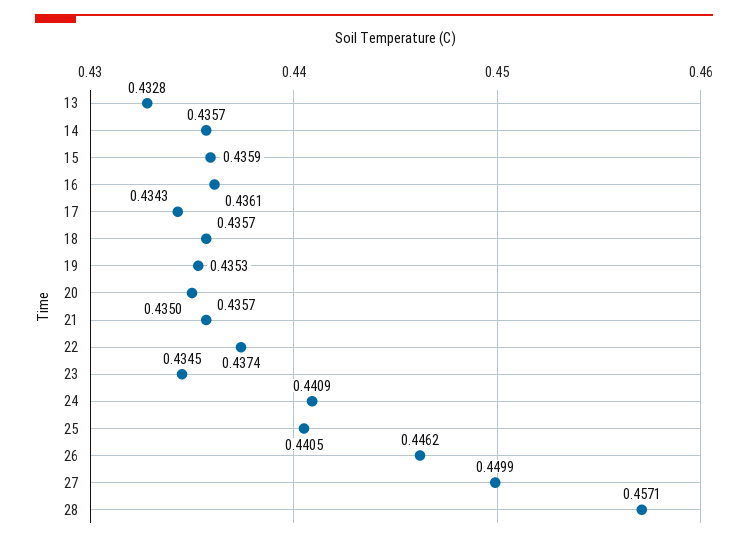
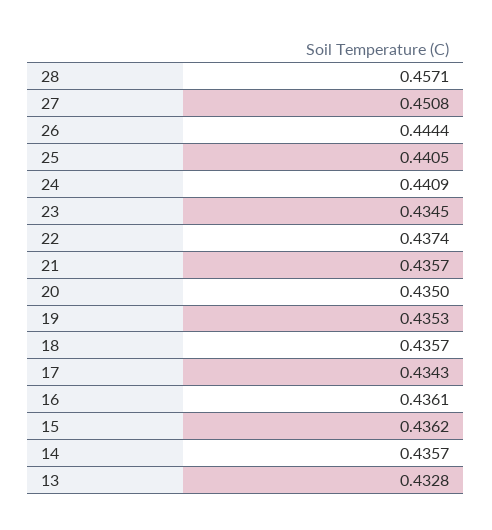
15: 0.4359 -> 0.4362
26: 0.4462 -> 0.4444
27: 0.4499 -> 0.4508

